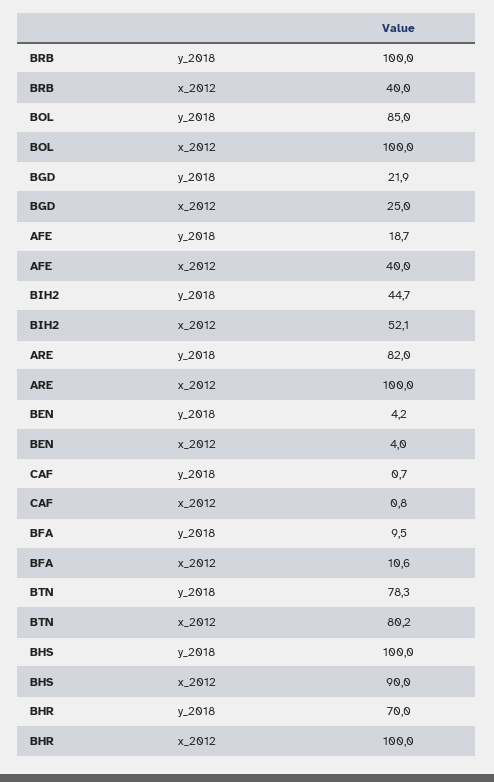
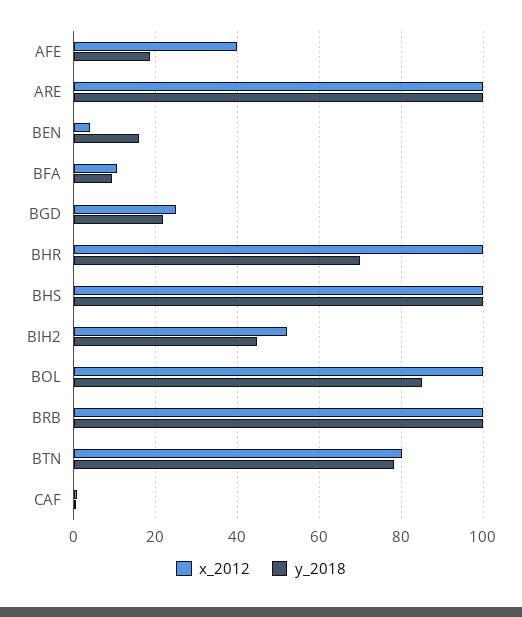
x_2012, BRB: 40 -> 100
y_2018, ARE: 82 -> 100
y_2018, BEN: 4.2 -> 16
x_2012, BHS: 90 -> 100

